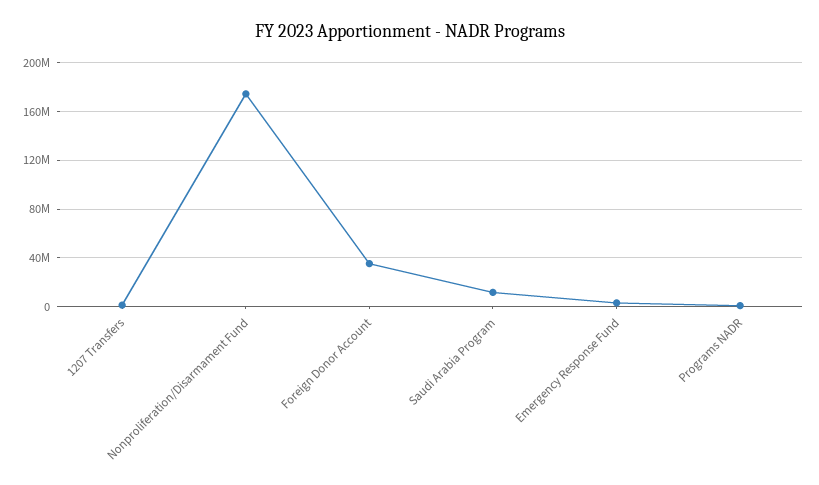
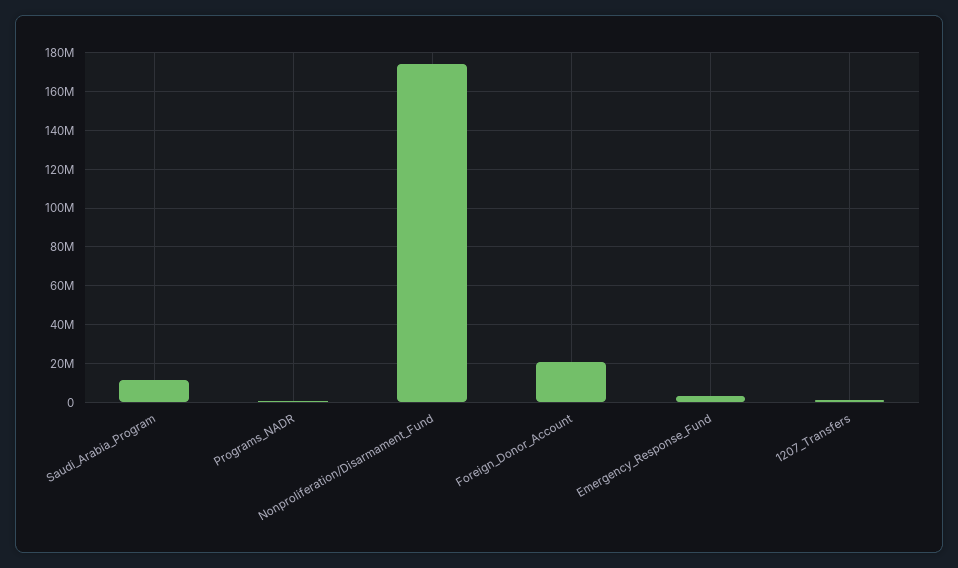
Foreign Donor Account: 35000000 -> 20000000

